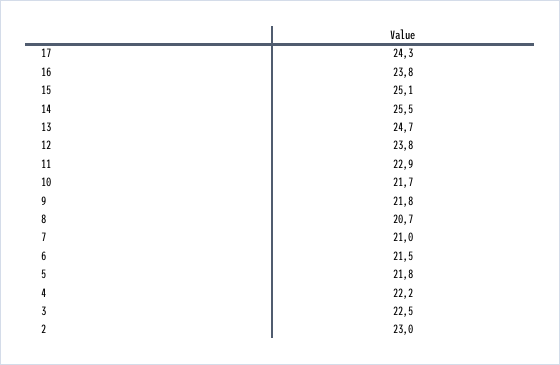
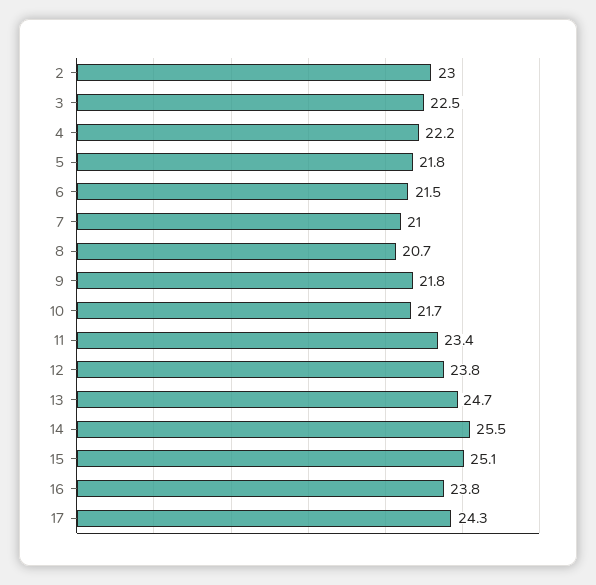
11: 22.9 -> 23.4

